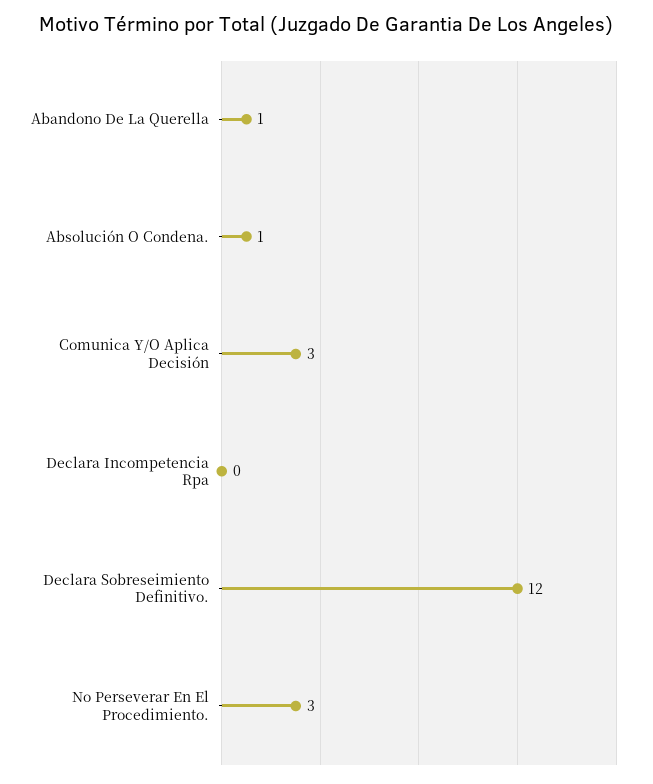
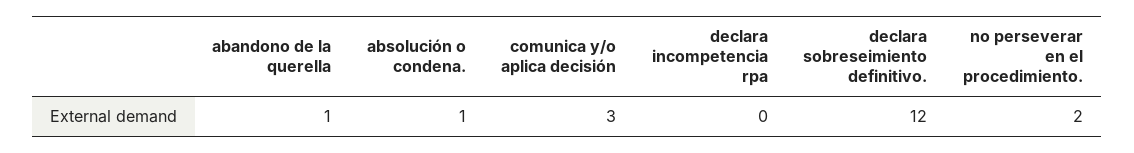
No Perseverar En El Procedimiento.: 3 -> 2

